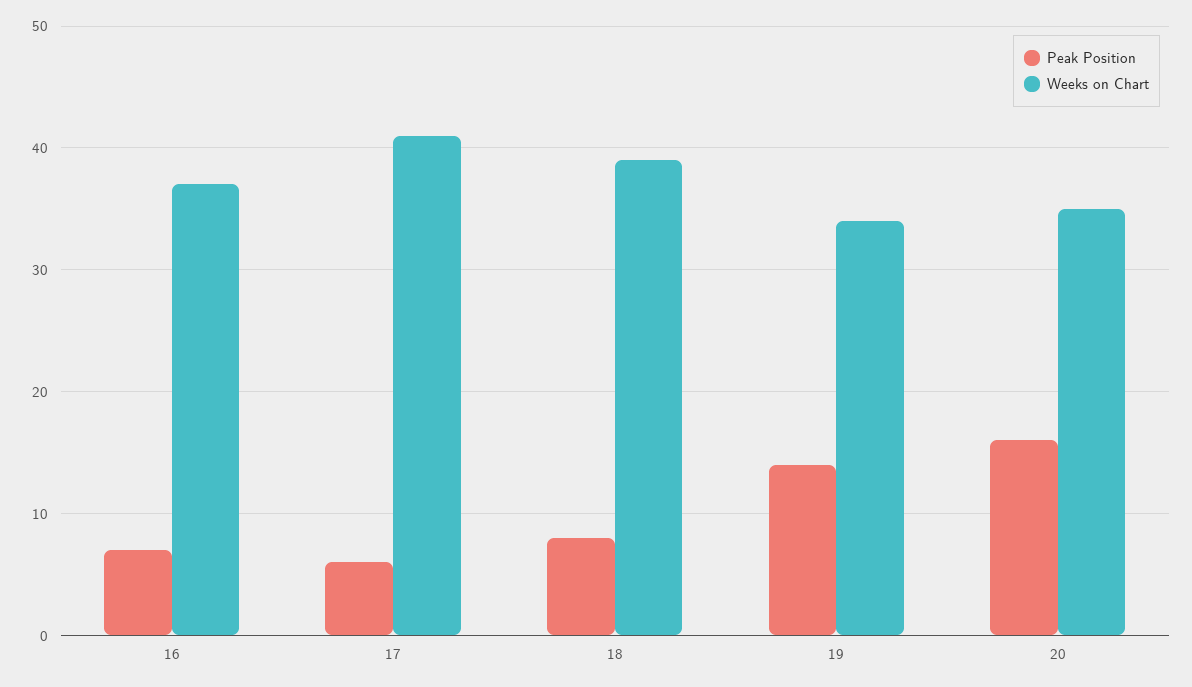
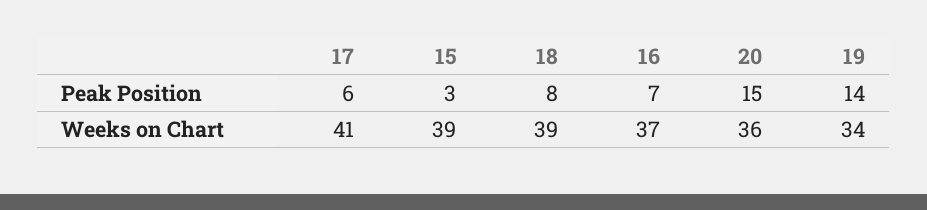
Peak Position, 20: 16 -> 15
Weeks on Chart, 20: 35 -> 36
Peak Position, 15: none -> 3
Weeks on Chart, 15: none -> 39

